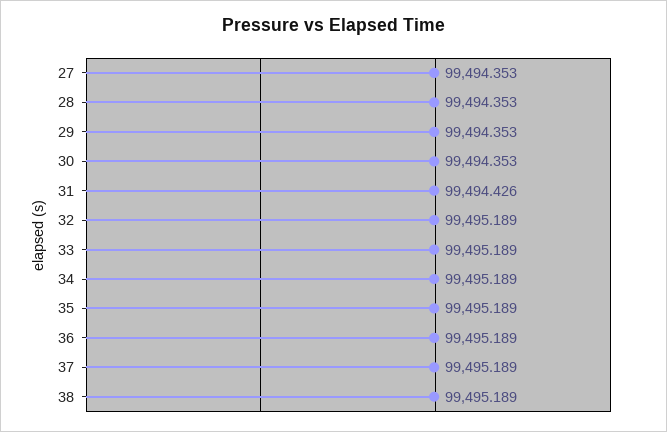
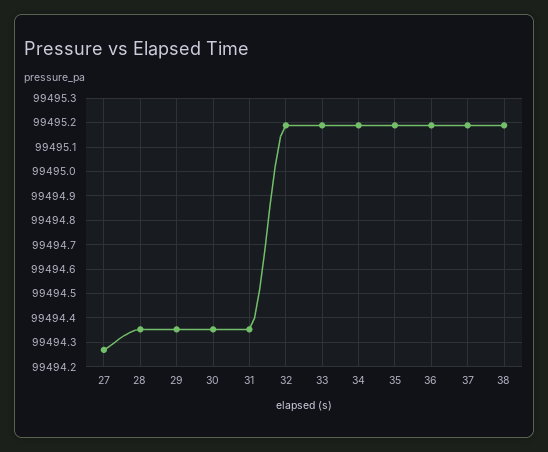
27: 99494.353 -> 99494.275
31: 99494.426 -> 99494.35

